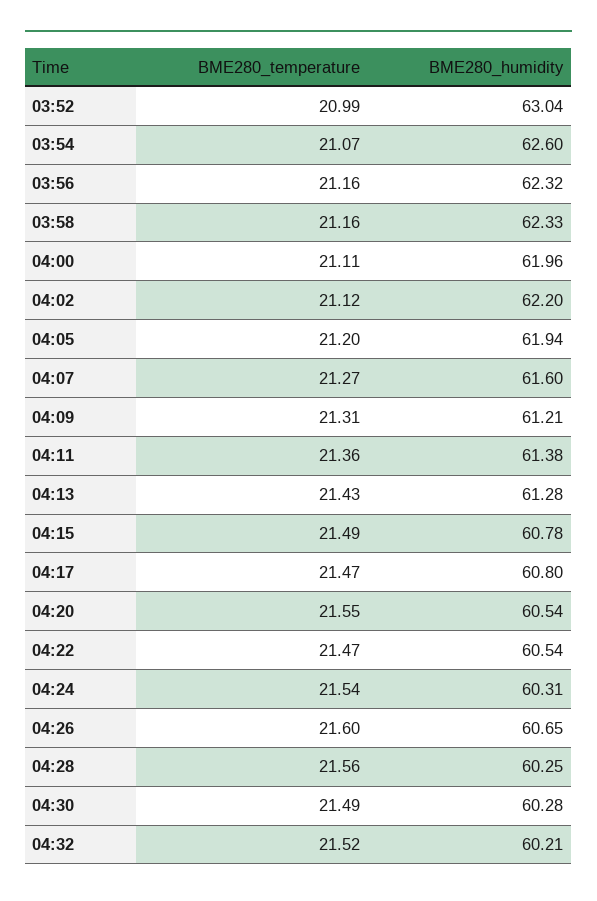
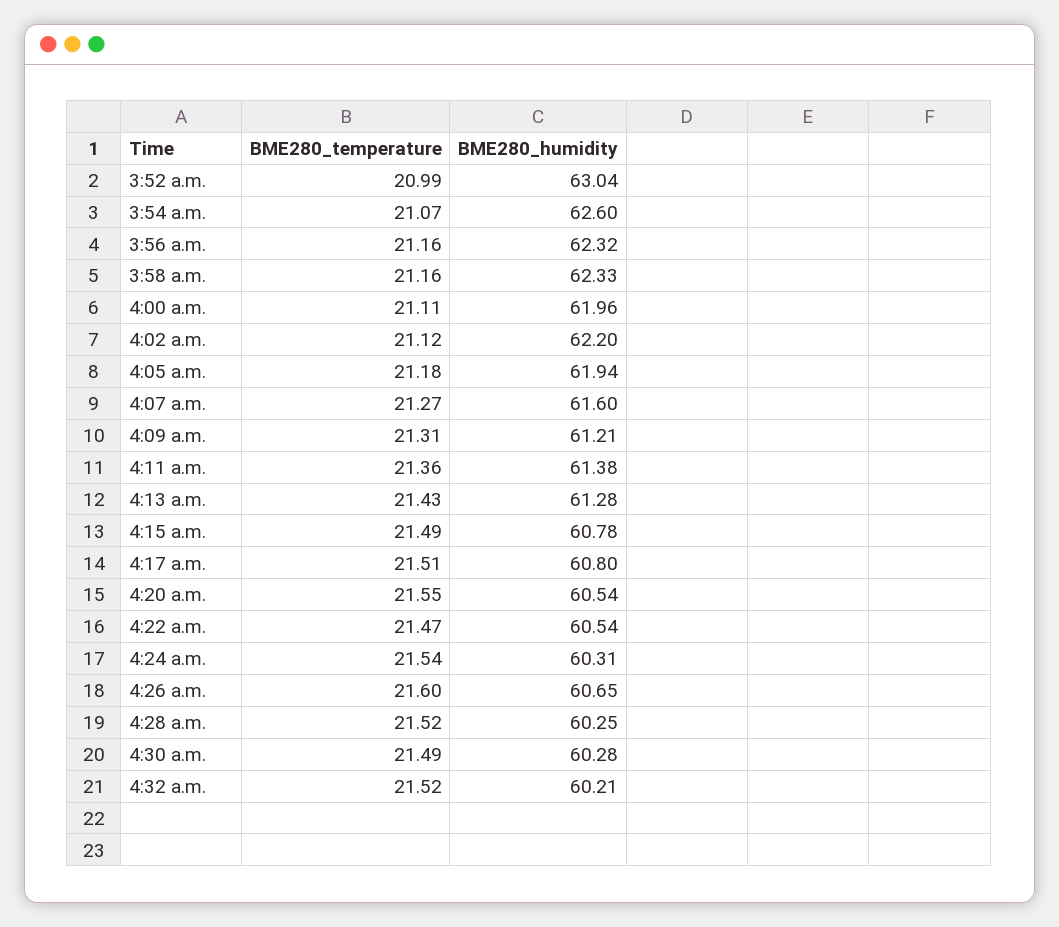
BME280_temperature, 04:05: 21.2 -> 21.18
BME280_temperature, 04:17: 21.47 -> 21.51
BME280_temperature, 04:28: 21.56 -> 21.52

